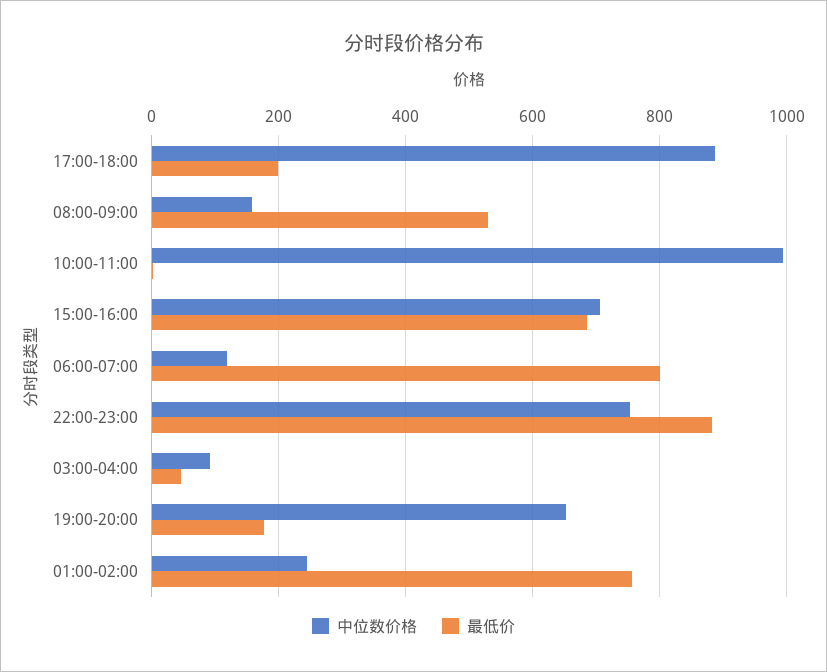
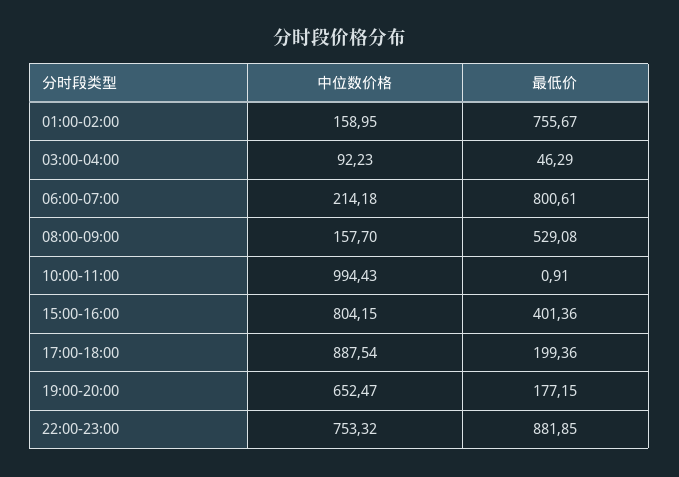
中位数价格, 15:00-16:00: 700 -> 804.15
最低价, 15:00-16:00: 680 -> 401.36
中位数价格, 06:00-07:00: 120 -> 214.18
中位数价格, 01:00-02:00: 240 -> 158.95

